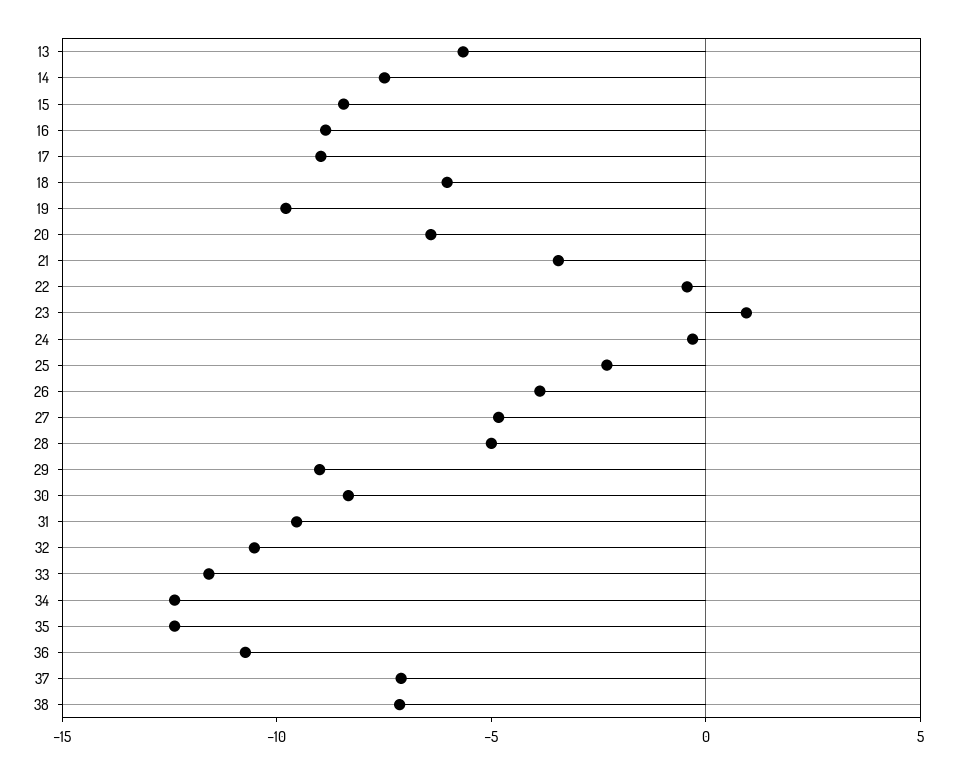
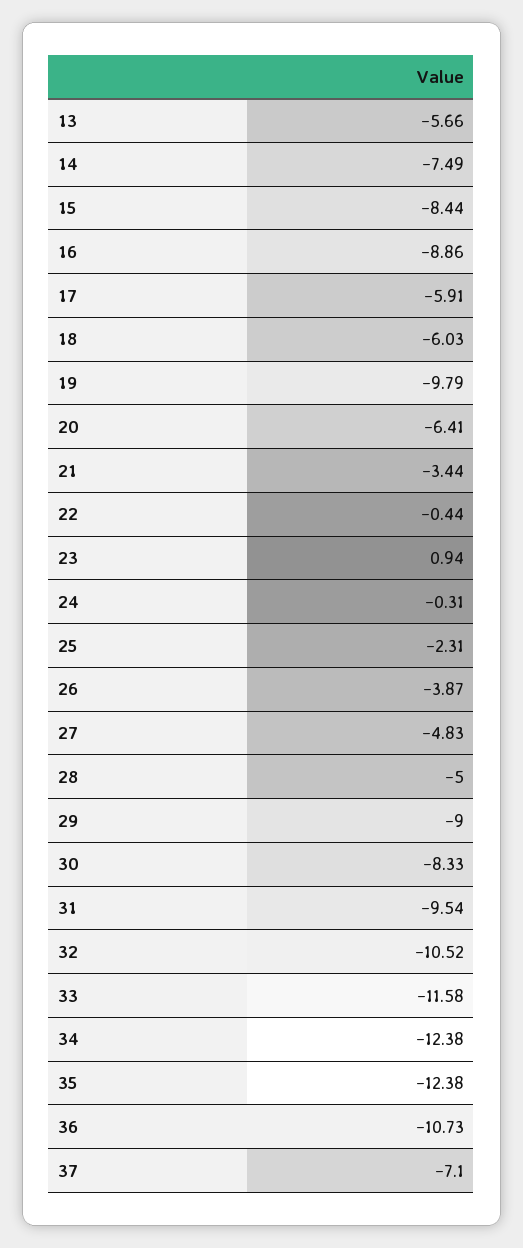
17: -9 -> -5.91
38: -7 -> none

